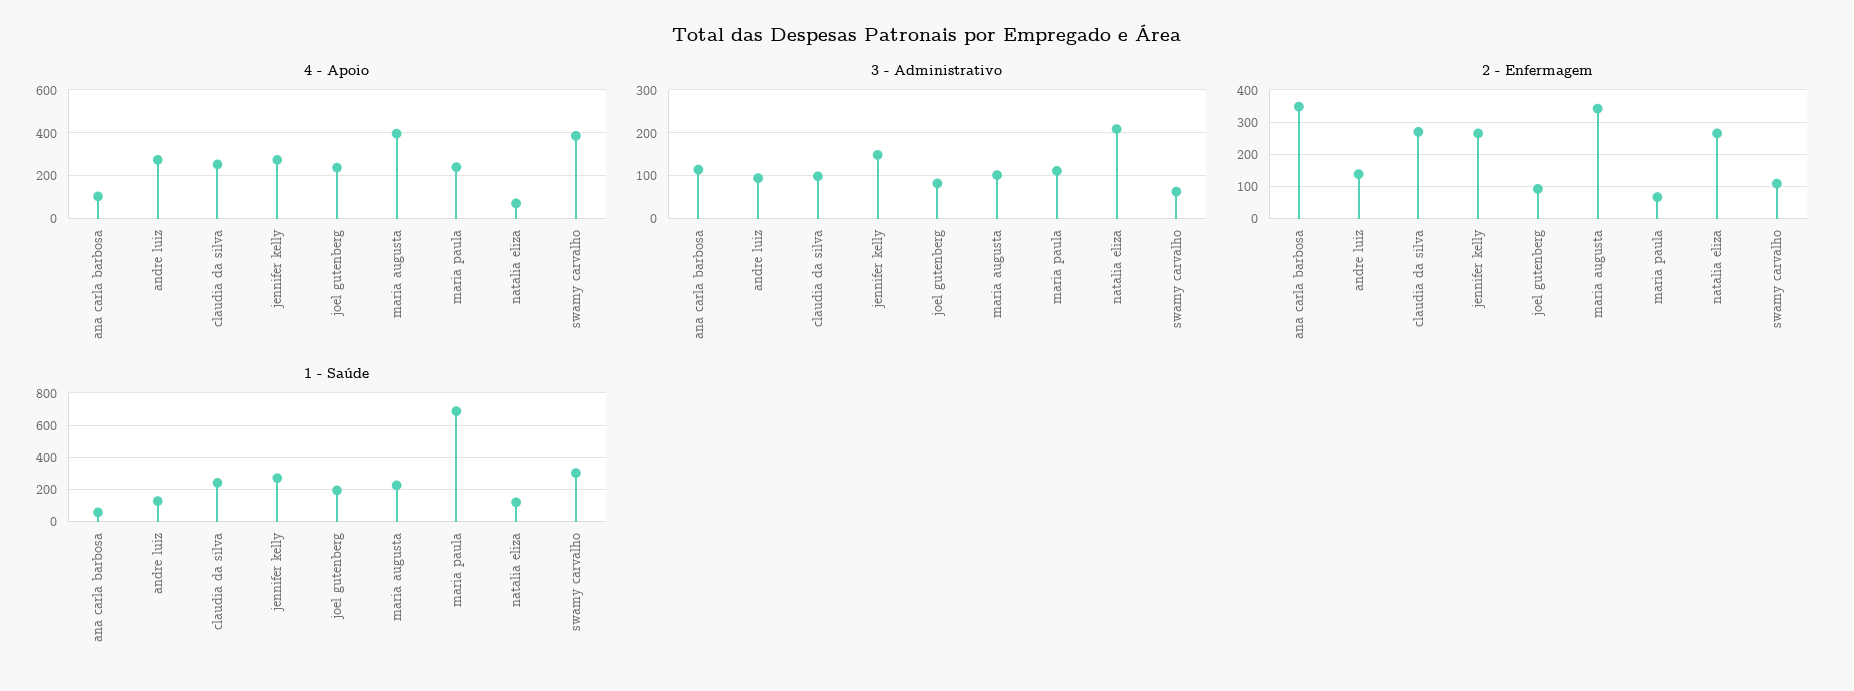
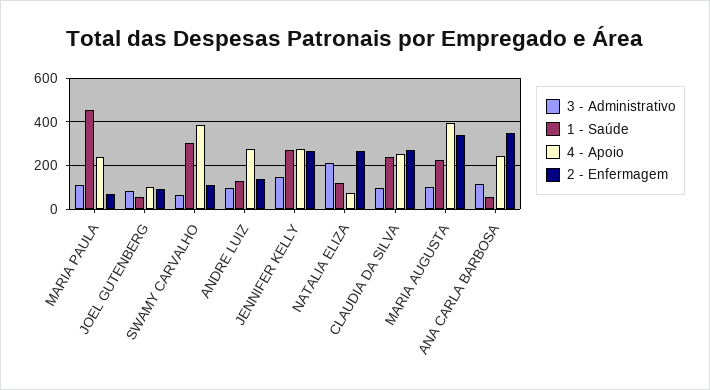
4 - Apoio, ana carla barbosa: 100 -> 250
4 - Apoio, joel gutenberg: 250 -> 100
1 - Saúde, joel gutenberg: 200 -> 50
1 - Saúde, maria paula: 700 -> 450

